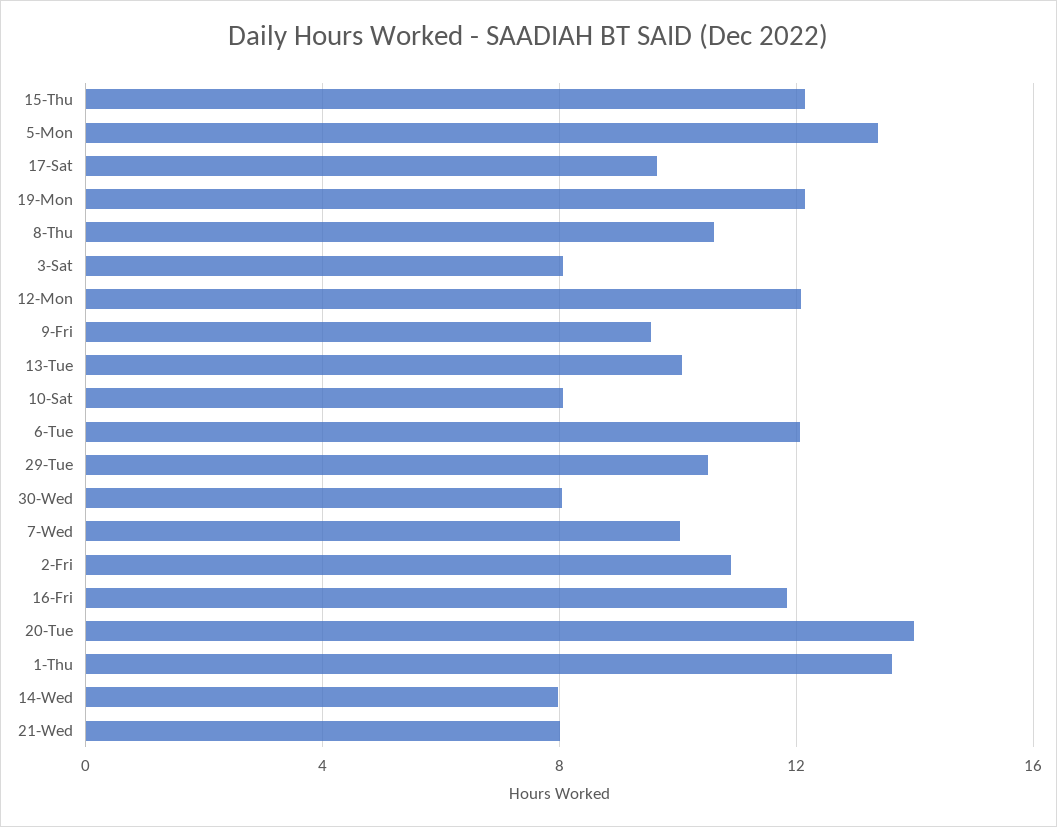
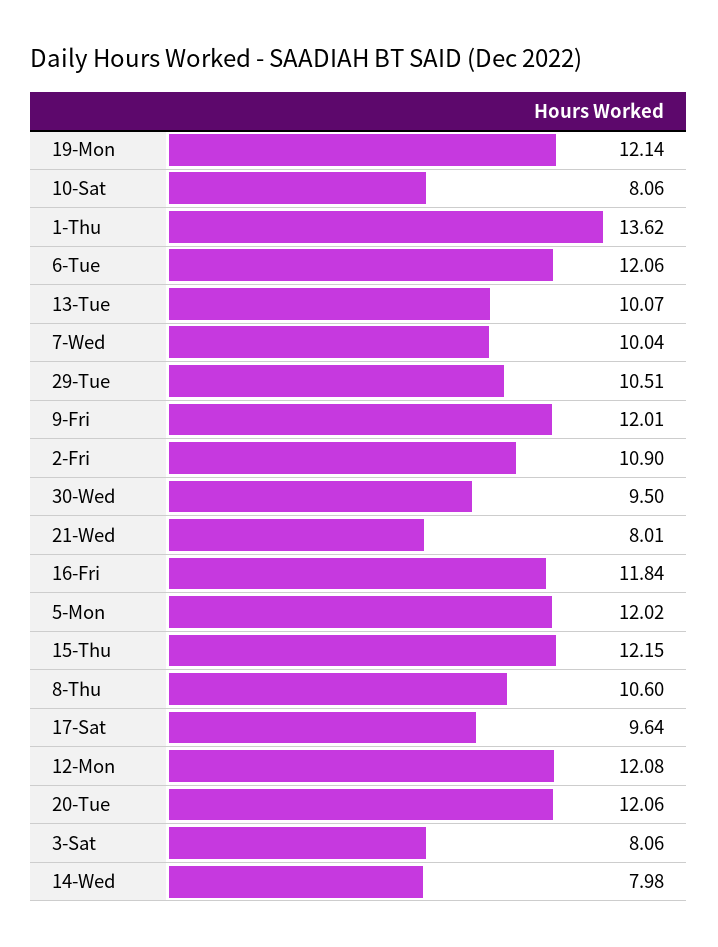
5-Mon: 13.5 -> 12.02
9-Fri: 9.5 -> 12.01
30-Wed: 8 -> 9.5
20-Tue: 14 -> 12.06

